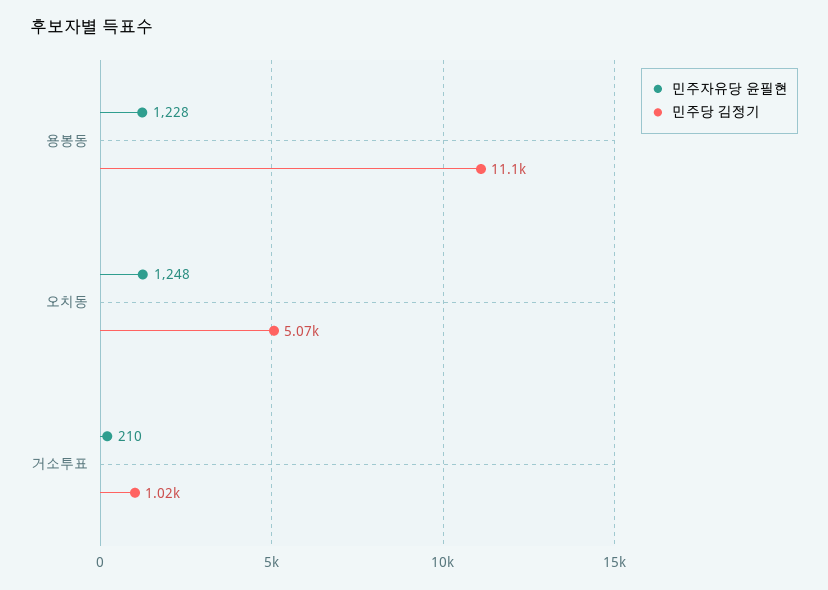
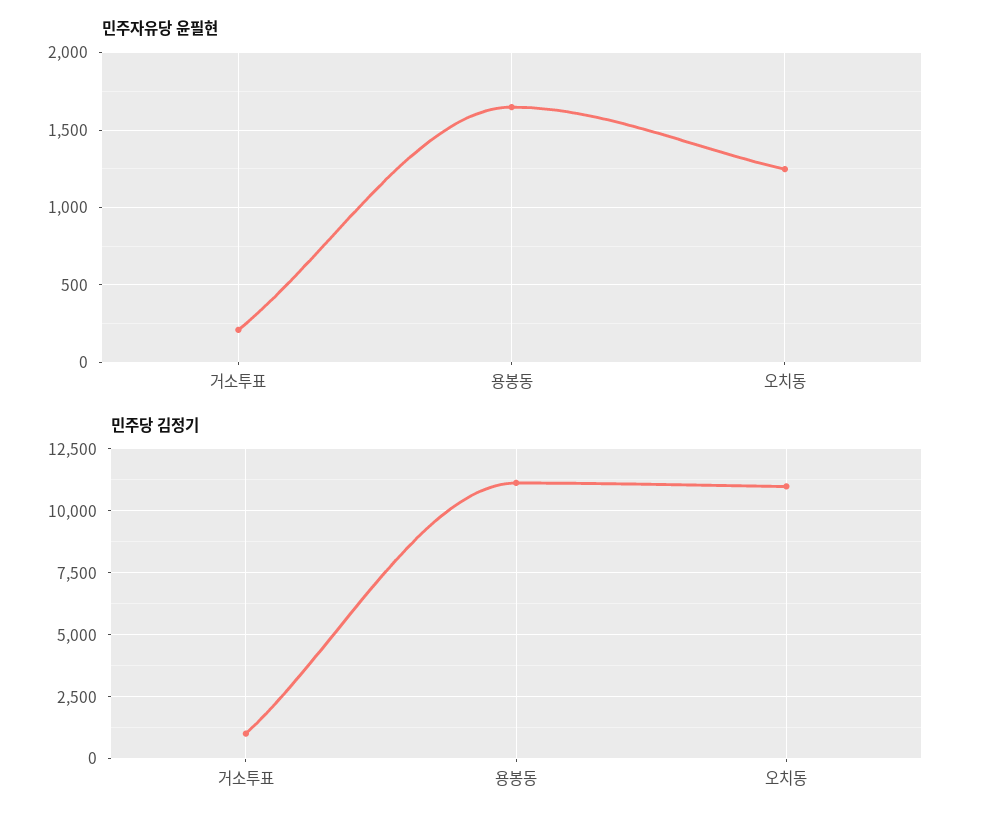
민주자유당 윤필현, 용봉동: 1228 -> 1650
민주당 김정기, 오치동: 5070 -> 11000

